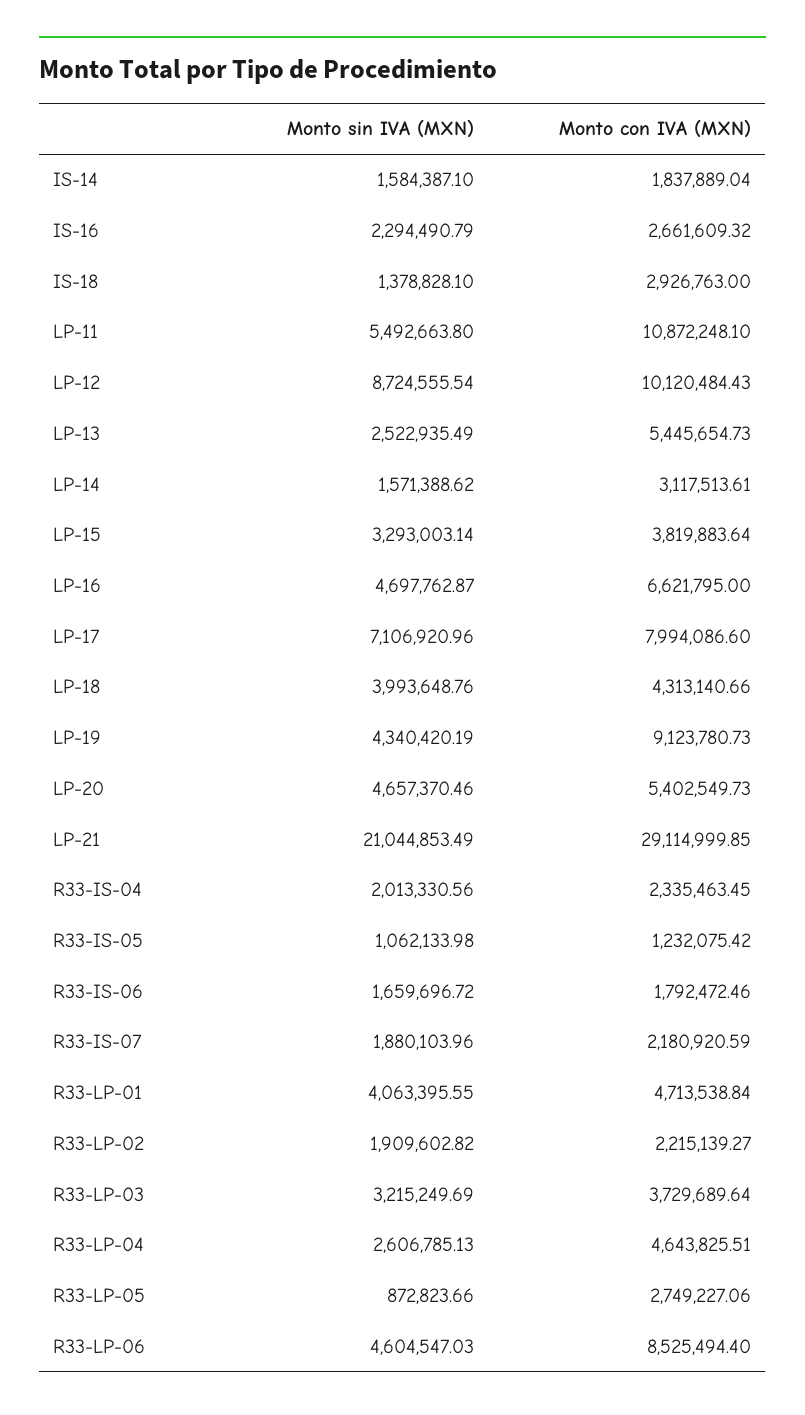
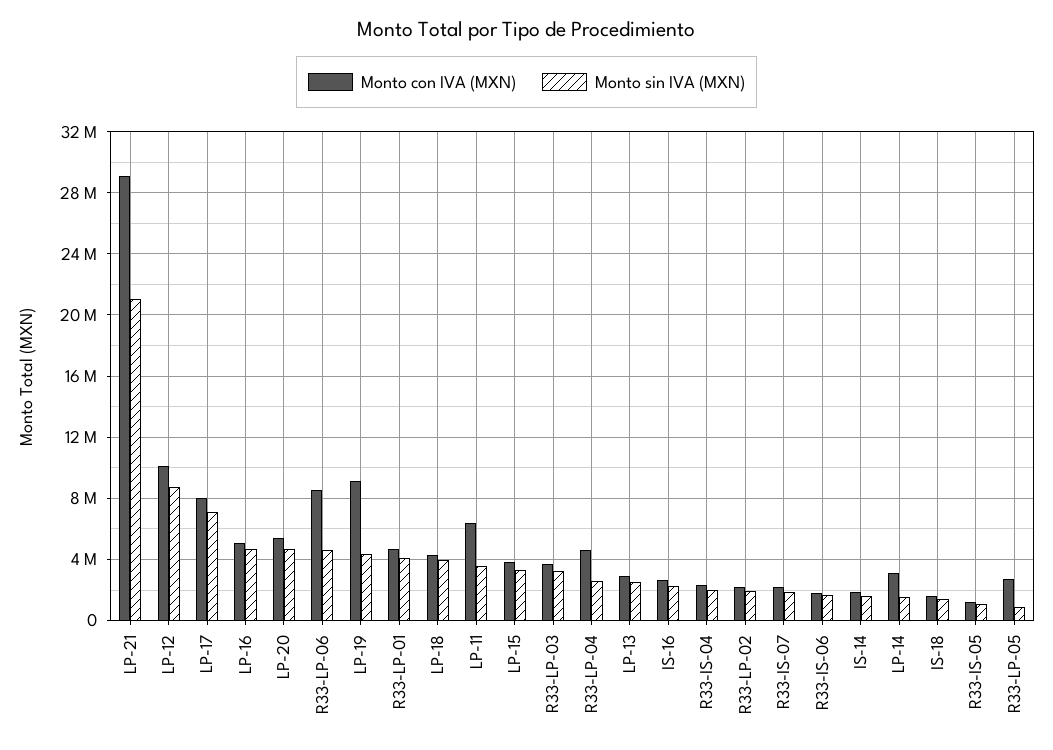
Monto con IVA (MXN), IS-18: 2926763 -> 1500000
Monto sin IVA (MXN), LP-11: 5492663.8 -> 3500000
Monto con IVA (MXN), LP-11: 10872248.1 -> 6500000
Monto con IVA (MXN), LP-13: 5445654.73 -> 3000000
Monto con IVA (MXN), LP-16: 6621795 -> 5000000

